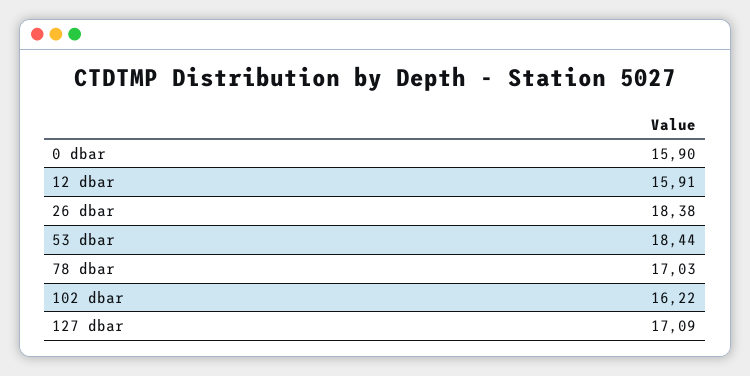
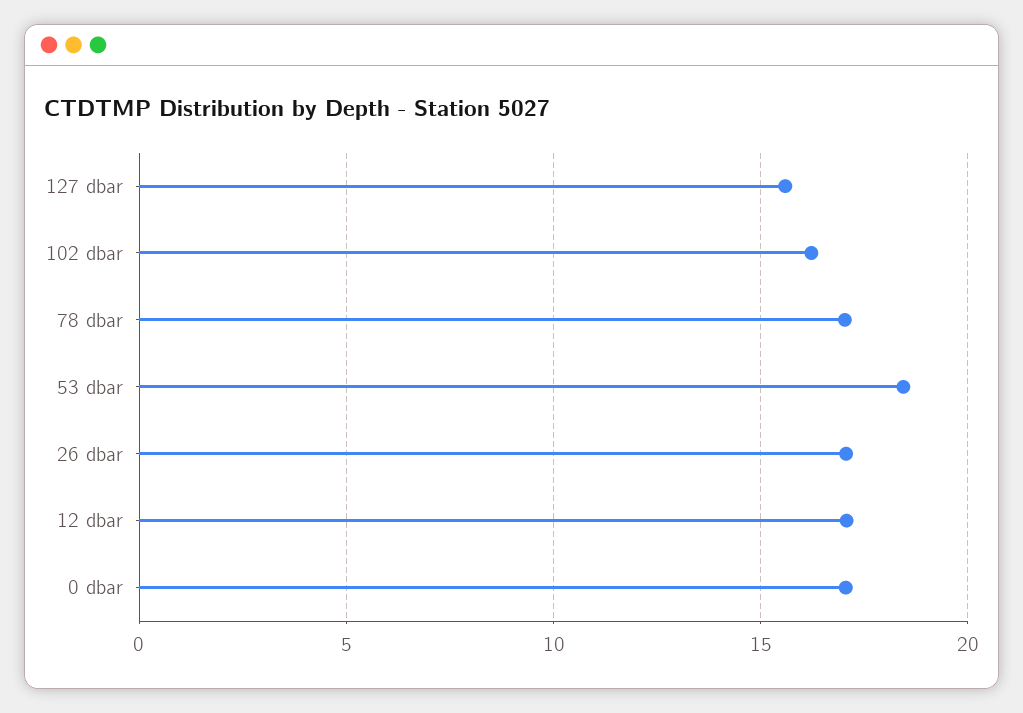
0 dbar: 15.9 -> 17
12 dbar: 15.91 -> 17
26 dbar: 18.38 -> 17
127 dbar: 17.09 -> 15.5

